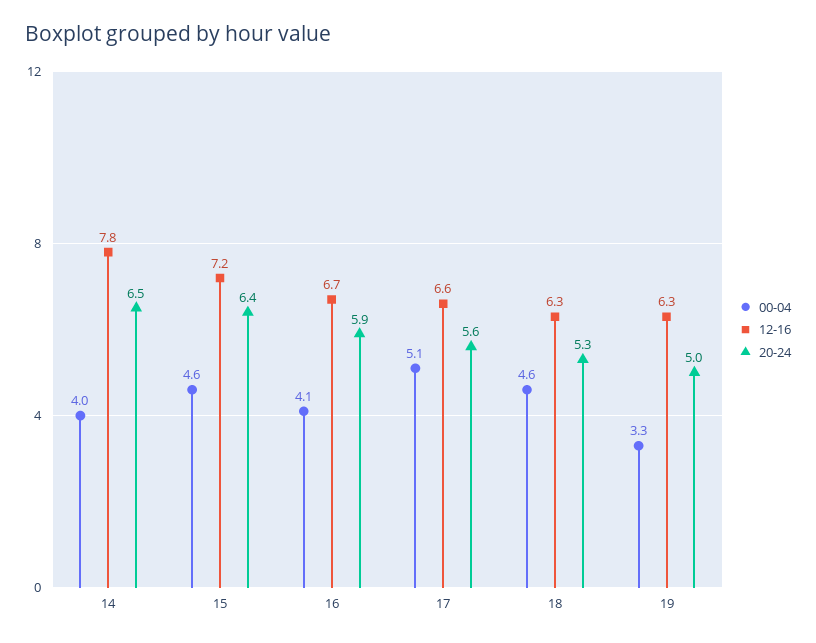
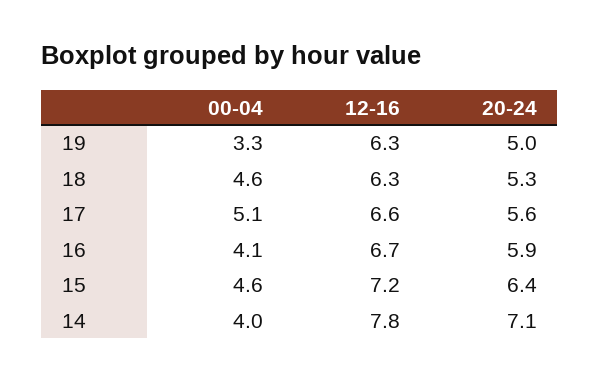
20-24, 14: 6.5 -> 7.1

